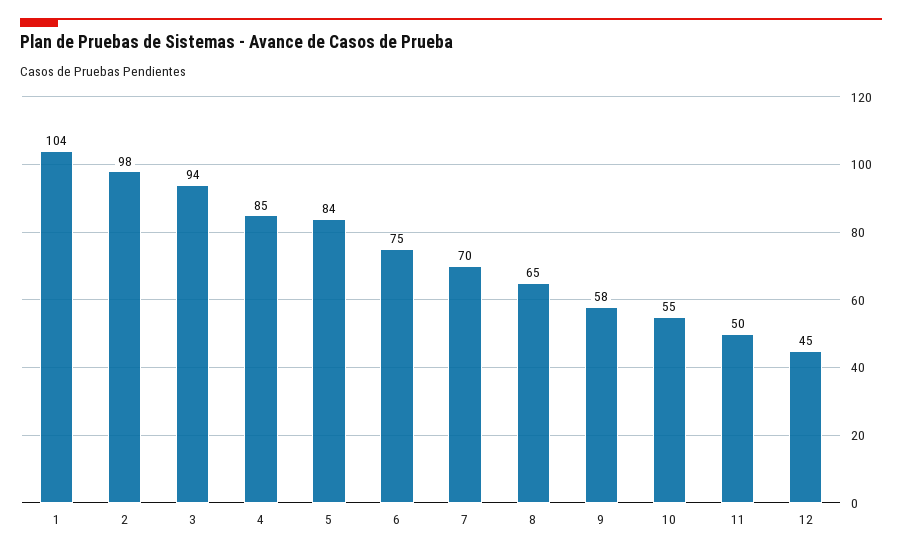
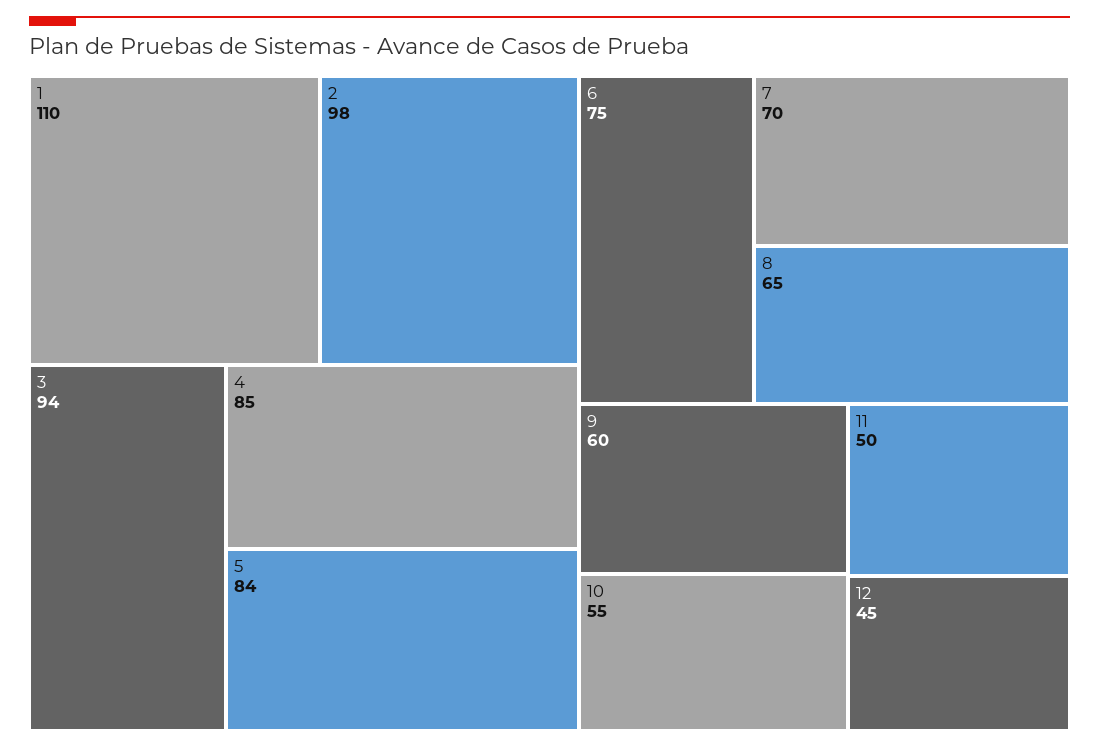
1: 104 -> 110
9: 58 -> 60

